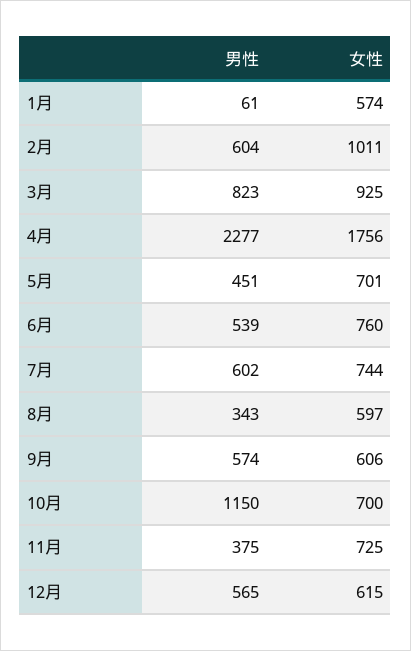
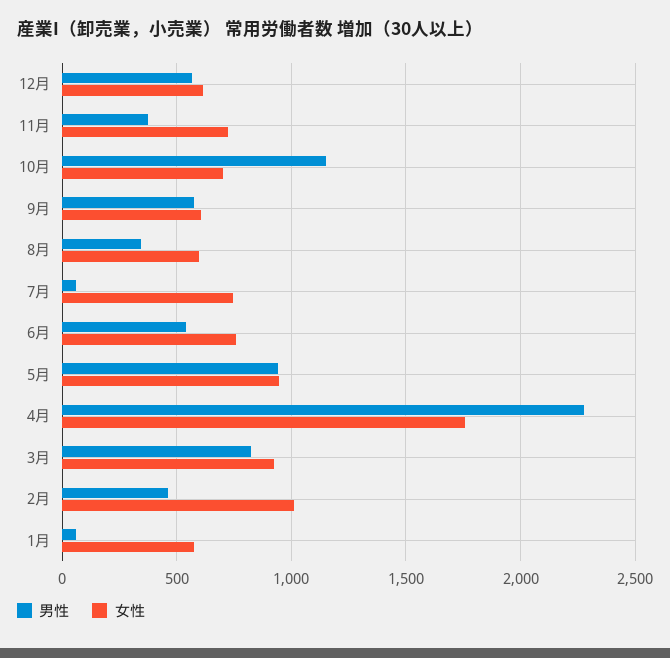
男性, 2月: 604 -> 450
男性, 5月: 451 -> 950
女性, 5月: 701 -> 950
男性, 7月: 602 -> 50

